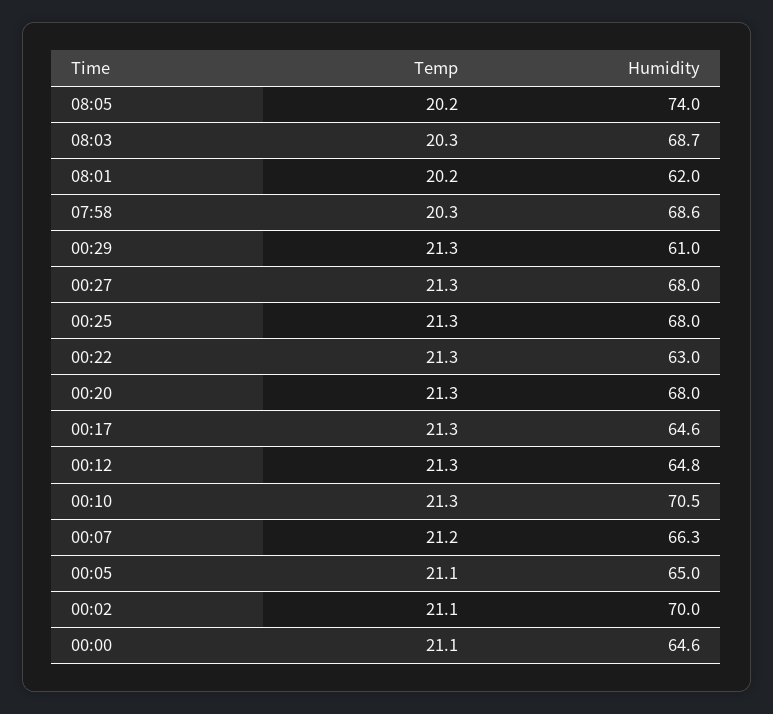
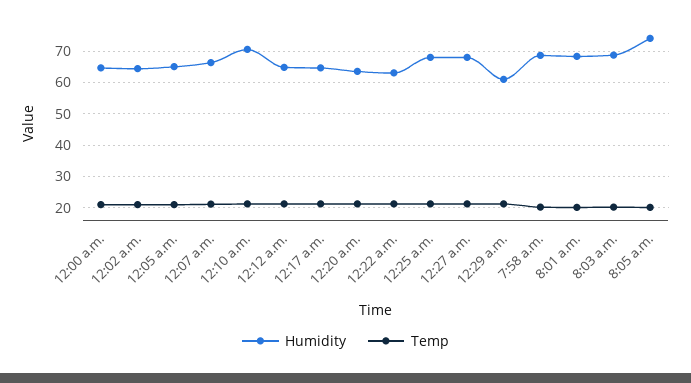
Humidity, 08:01: 62 -> 68
Humidity, 00:20: 68 -> 64
Humidity, 00:02: 70 -> 64

